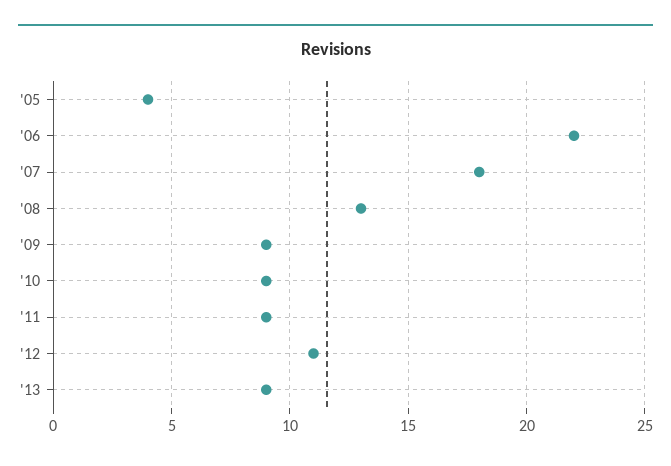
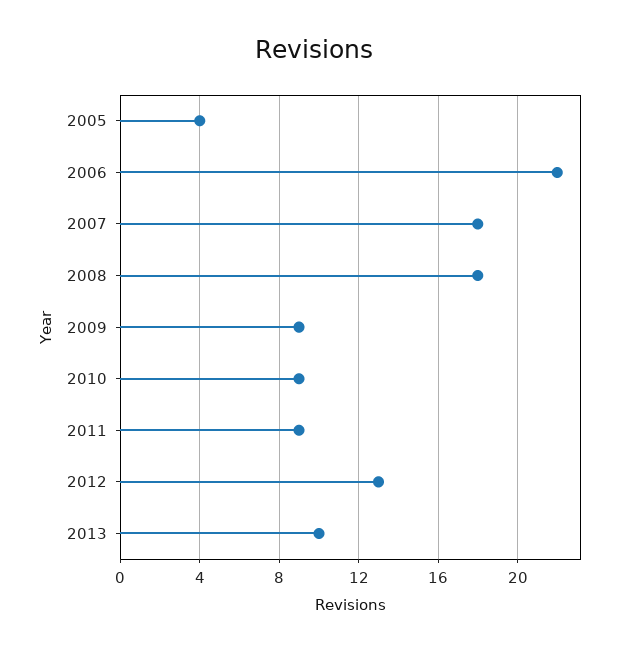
'08: 13 -> 18
'12: 11 -> 13
'13: 9 -> 10

